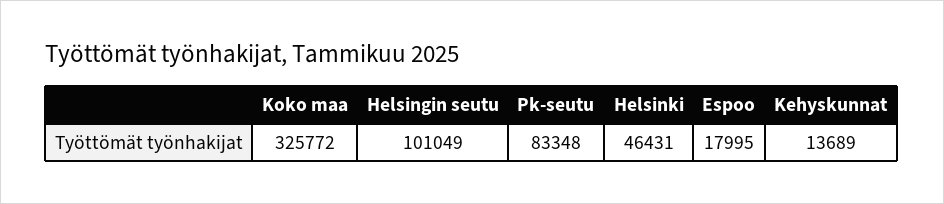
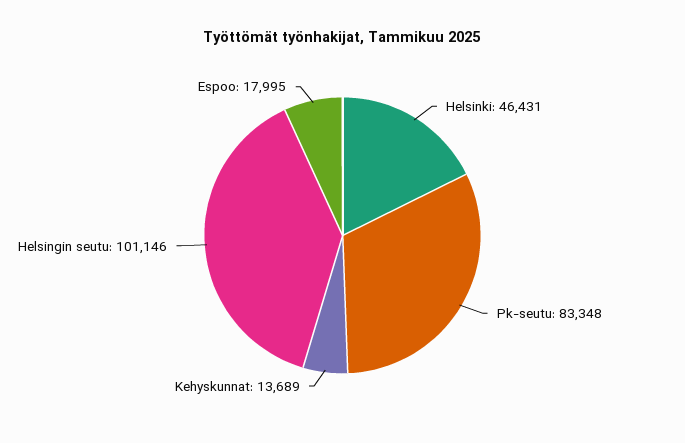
Koko maa: 325772 -> none
Helsingin seutu: 101049 -> 101146

